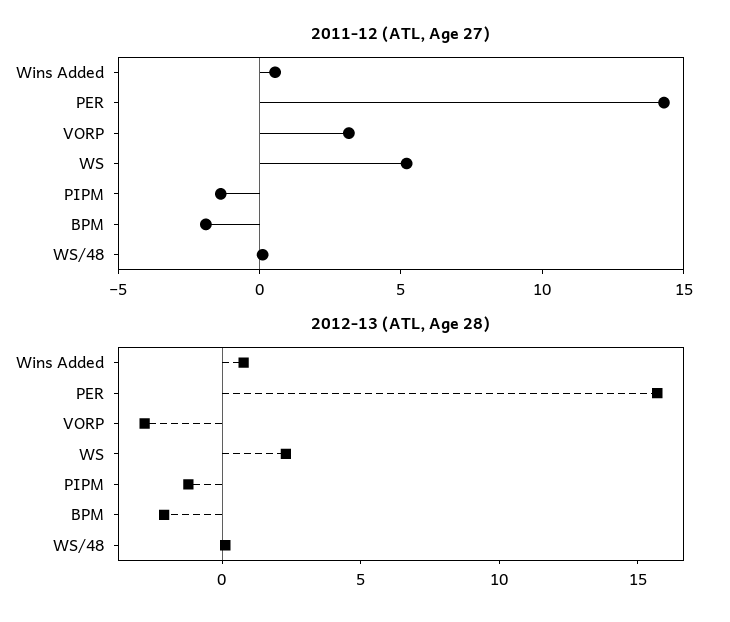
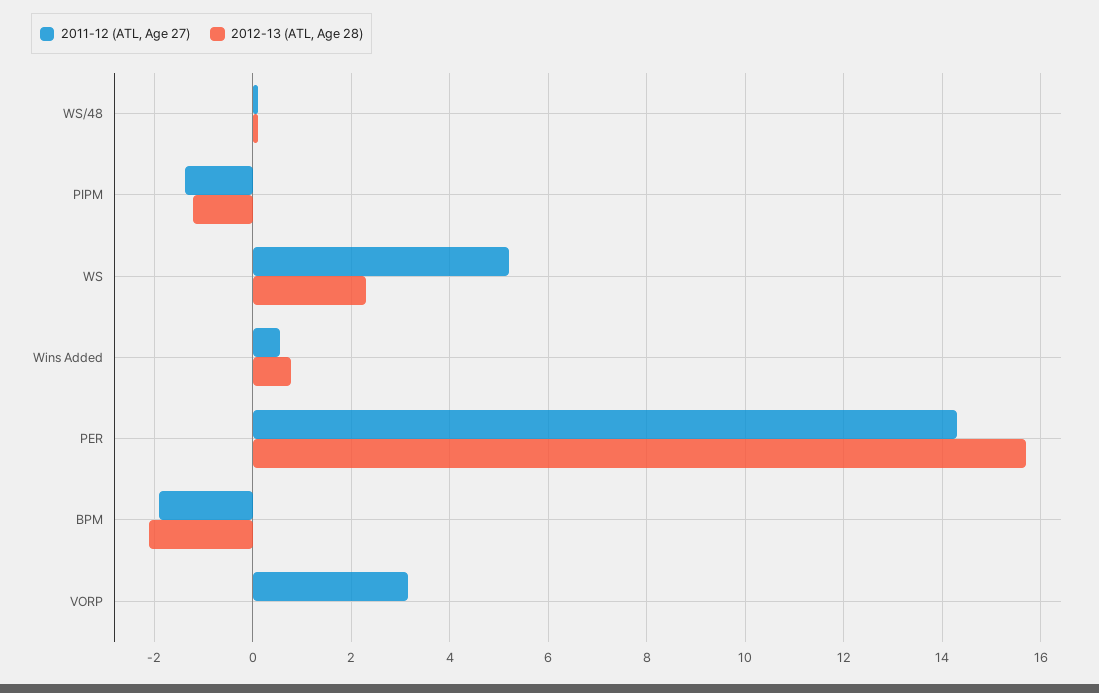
2012-13 (ATL, Age 28), VORP: -3 -> 0

